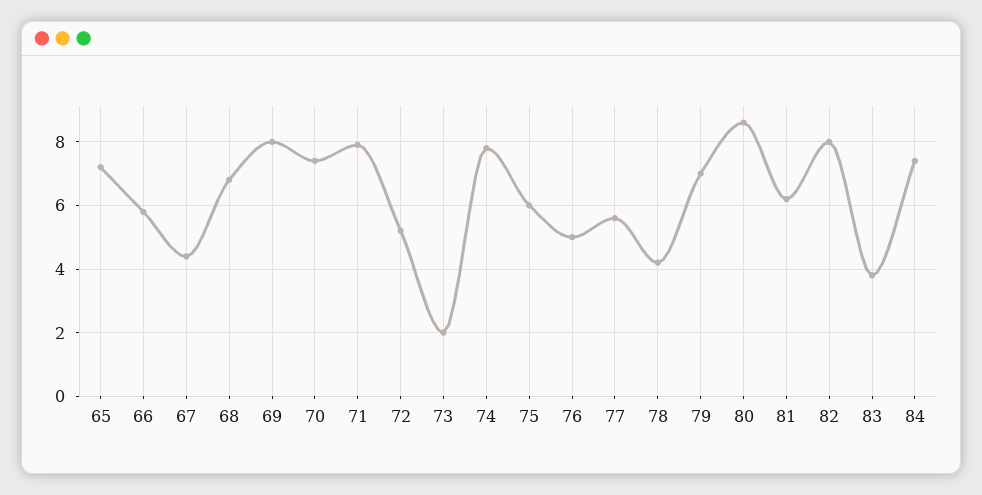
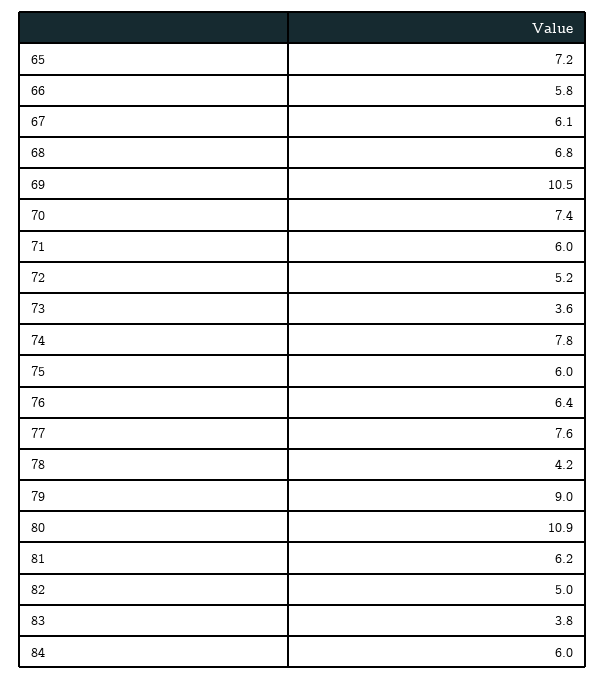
67: 4.5 -> 6.1
69: 8 -> 10.5
71: 8 -> 6
73: 2 -> 3.6
76: 5 -> 6.4
77: 5.5 -> 7.6
79: 7 -> 9
80: 8.5 -> 10.9
82: 8 -> 5
84: 7.5 -> 6

